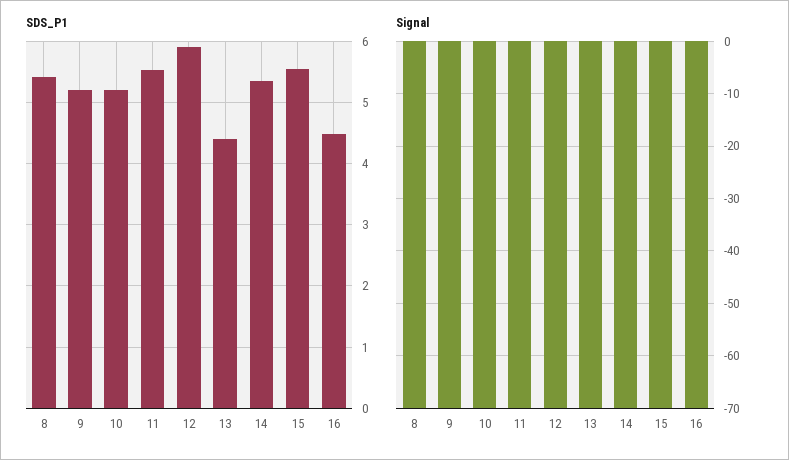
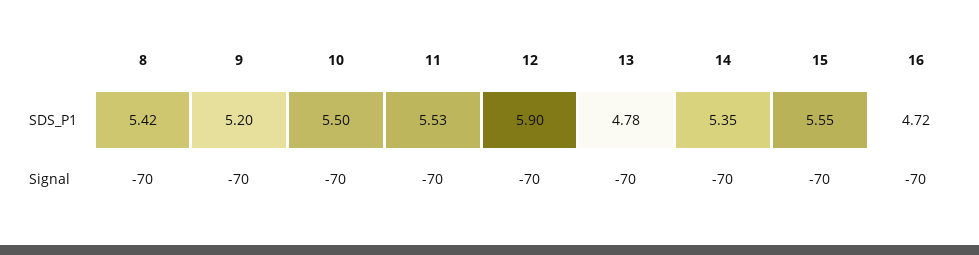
SDS_P1, 10: 5.2 -> 5.5
SDS_P1, 13: 4.4 -> 4.78
SDS_P1, 16: 4.5 -> 4.72

